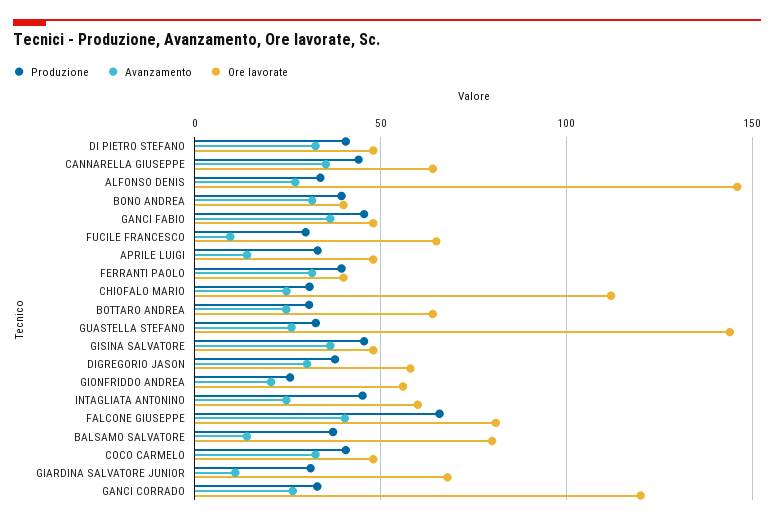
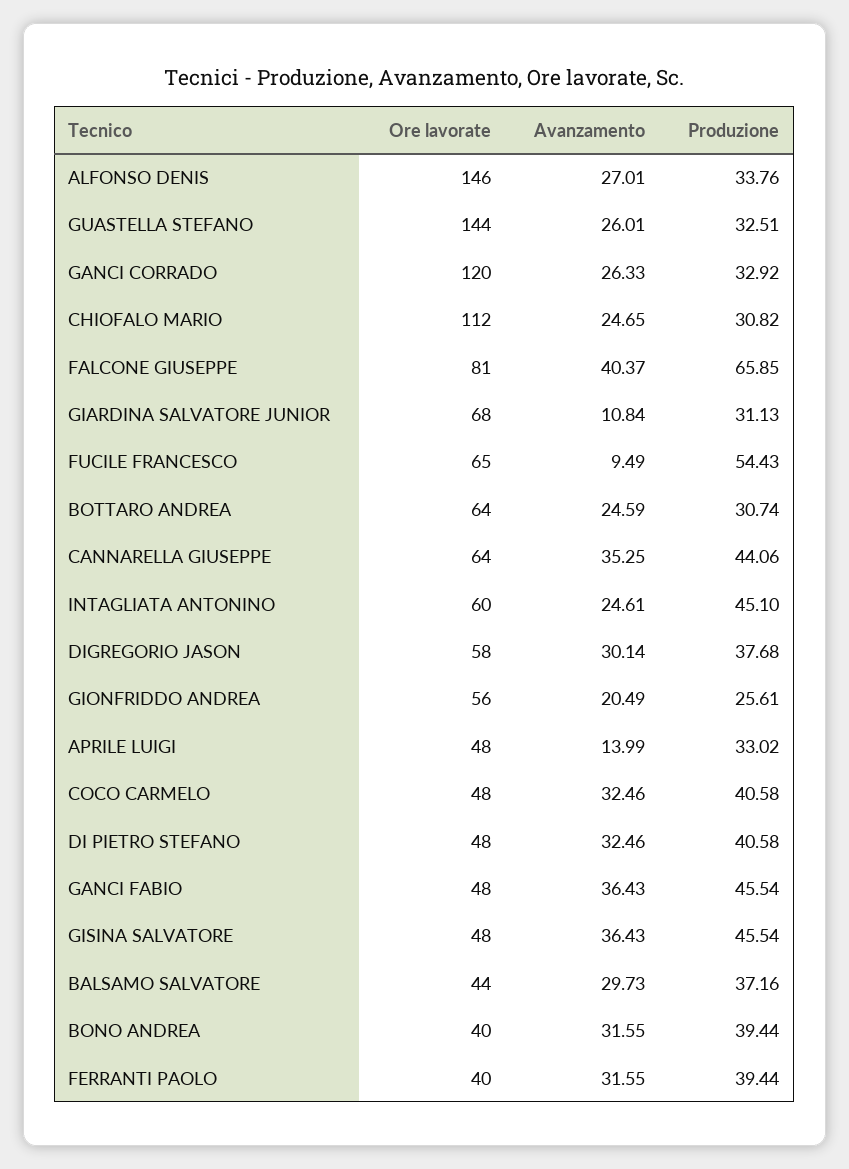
Produzione, FUCILE FRANCESCO: 30 -> 54.43
Avanzamento, BALSAMO SALVATORE: 15 -> 29.73
Ore lavorate, BALSAMO SALVATORE: 80 -> 44

